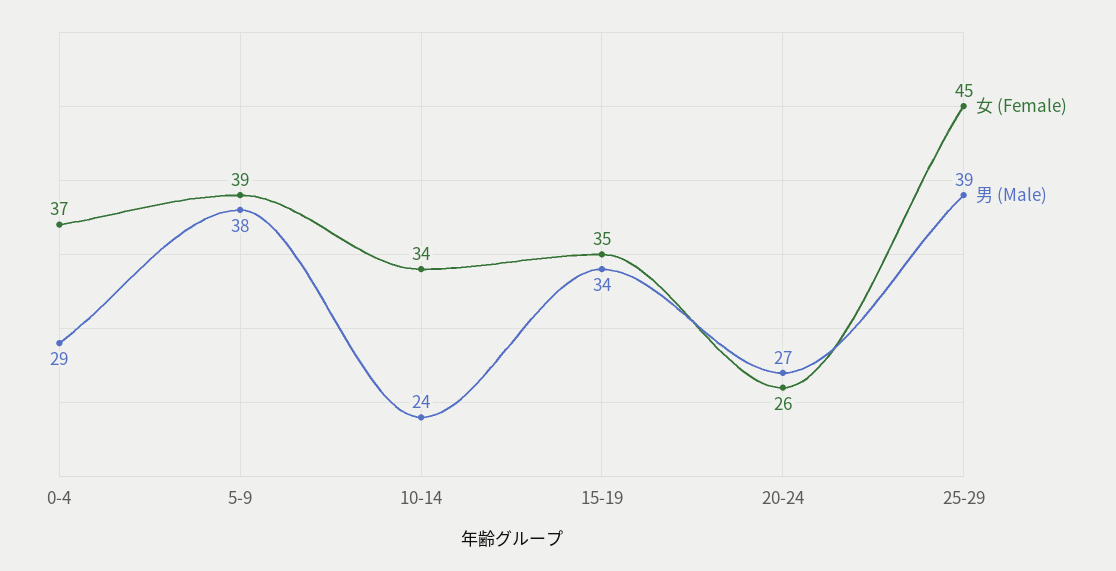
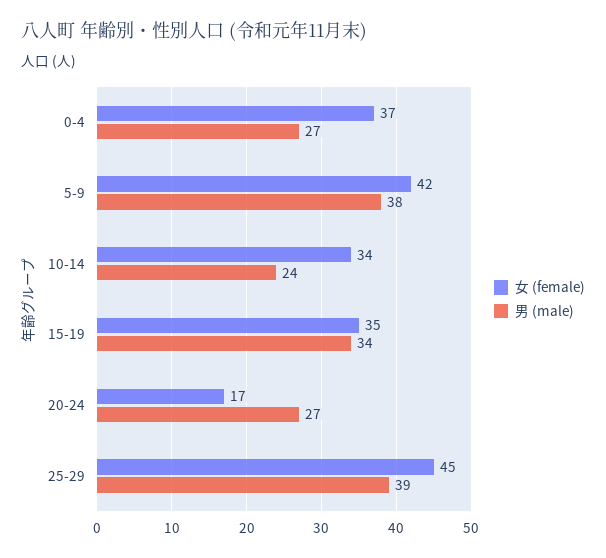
男 (Male), 0-4: 29 -> 27
女 (Female), 5-9: 39 -> 42
女 (Female), 20-24: 26 -> 17

